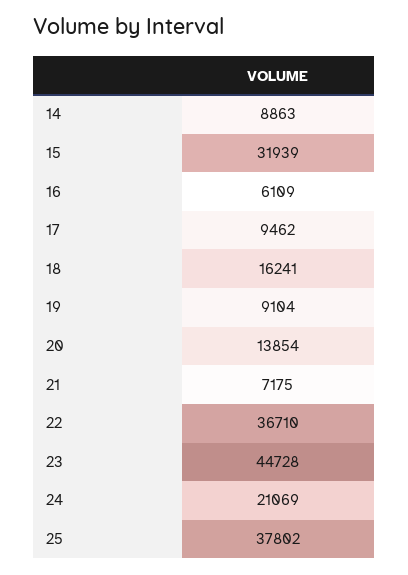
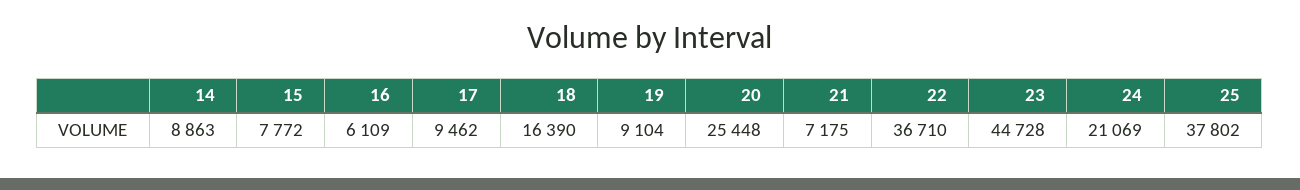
15: 31939 -> 7772
18: 16241 -> 16390
20: 13854 -> 25448

